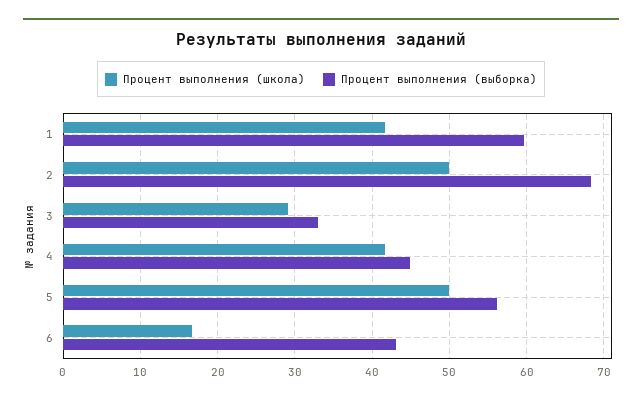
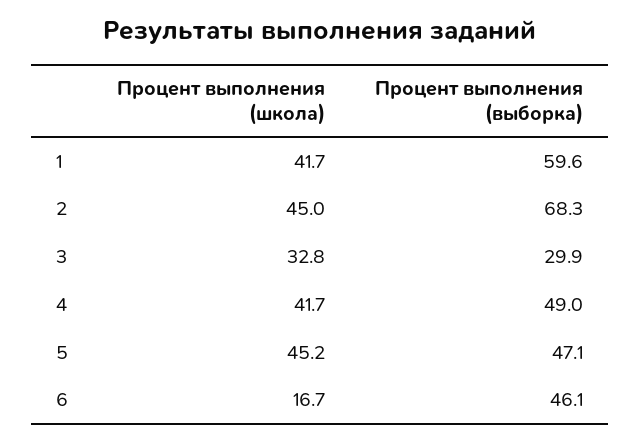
Процент выполнения (школа), 2: 50 -> 45
Процент выполнения (школа), 3: 29 -> 32.8
Процент выполнения (выборка), 3: 33 -> 29.9
Процент выполнения (выборка), 4: 45 -> 49
Процент выполнения (школа), 5: 50 -> 45.2
Процент выполнения (выборка), 5: 56 -> 47.1
Процент выполнения (выборка), 6: 43 -> 46.1

